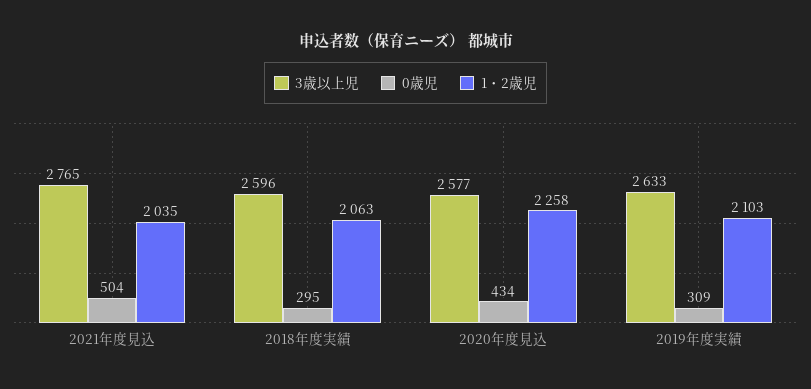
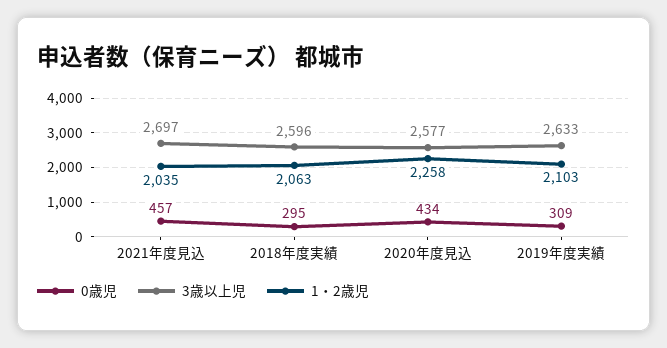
3歳以上児, 2021年度見込: 2765 -> 2697
0歳児, 2021年度見込: 504 -> 457

